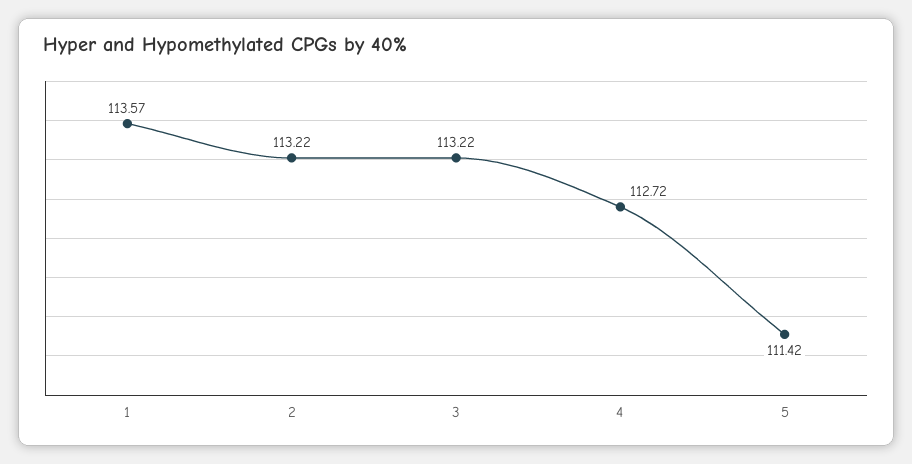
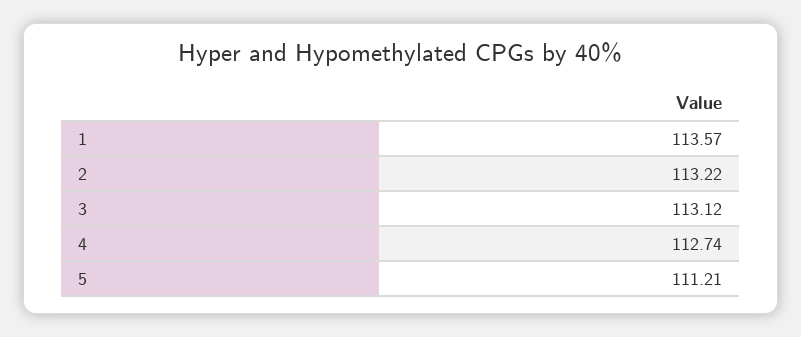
3: 113.22 -> 113.12
4: 112.72 -> 112.74
5: 111.42 -> 111.21

